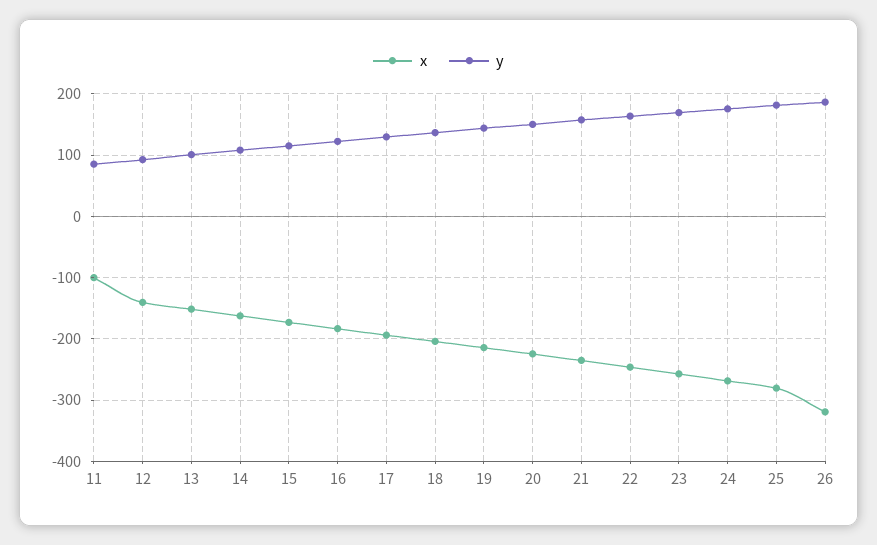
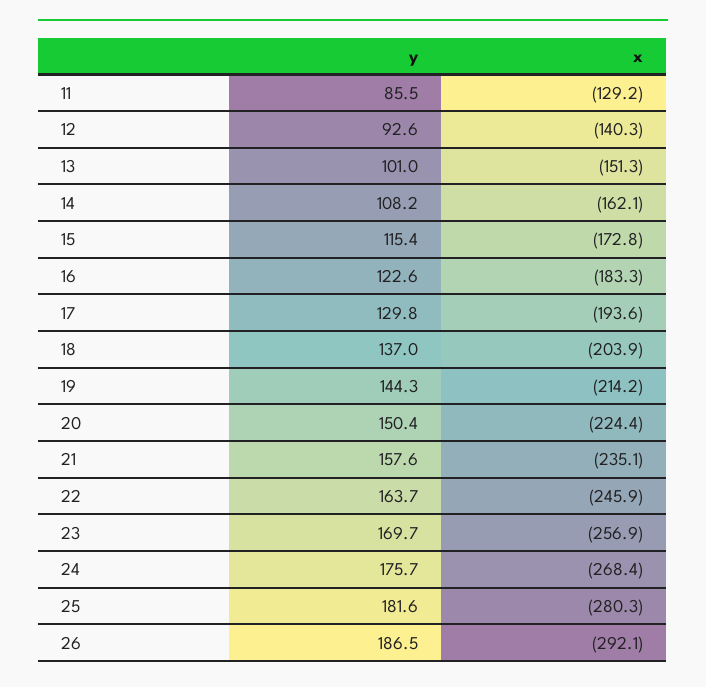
x, 11: -100 -> -129.2
x, 26: -320 -> -292.1

